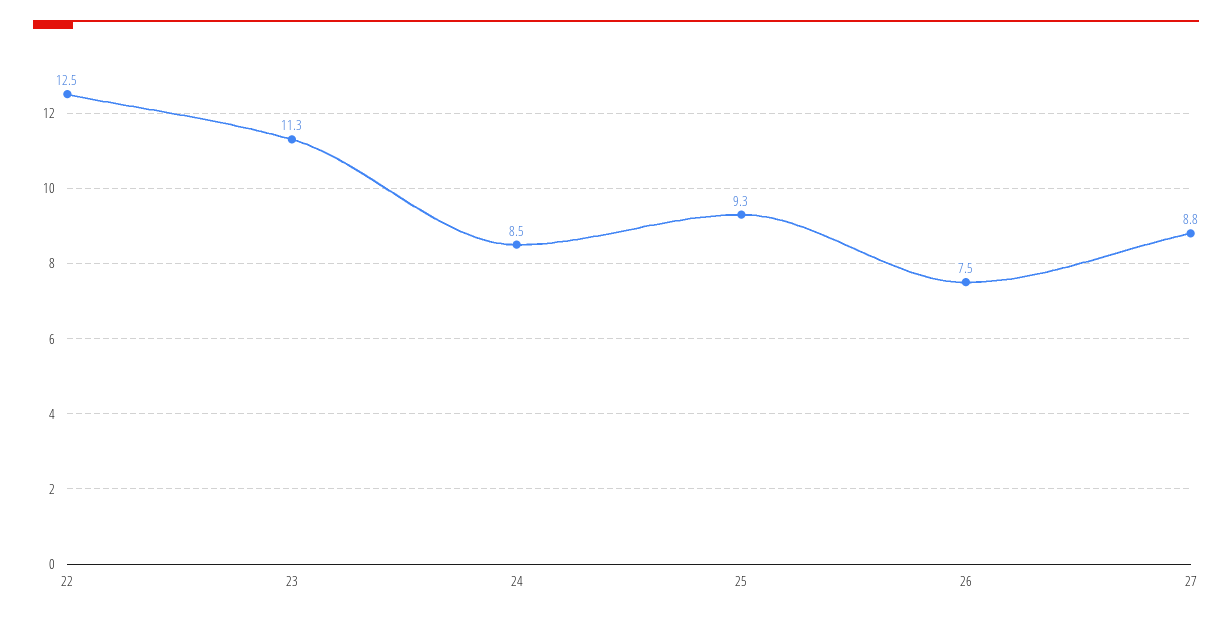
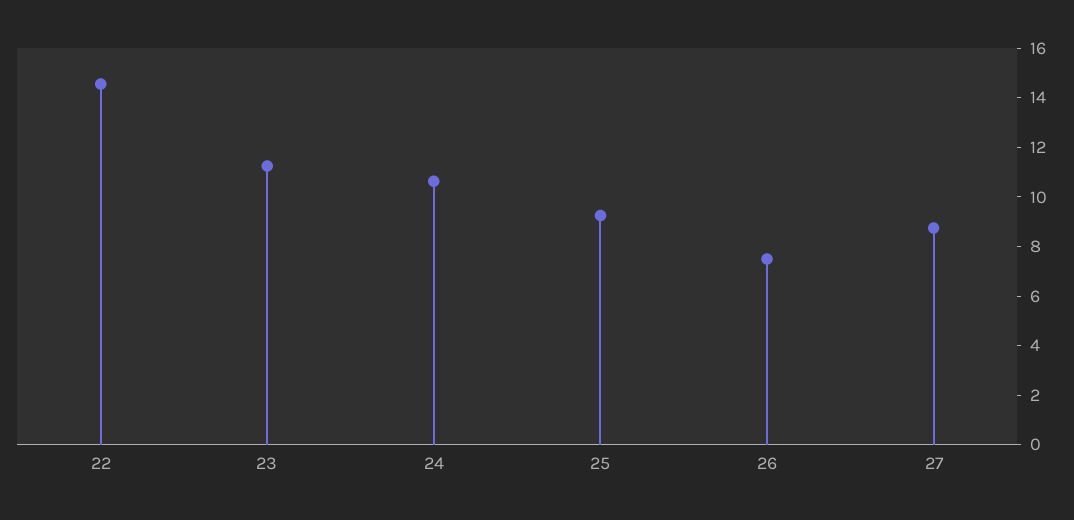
22: 12.5 -> 14.5
24: 8.5 -> 10.5

